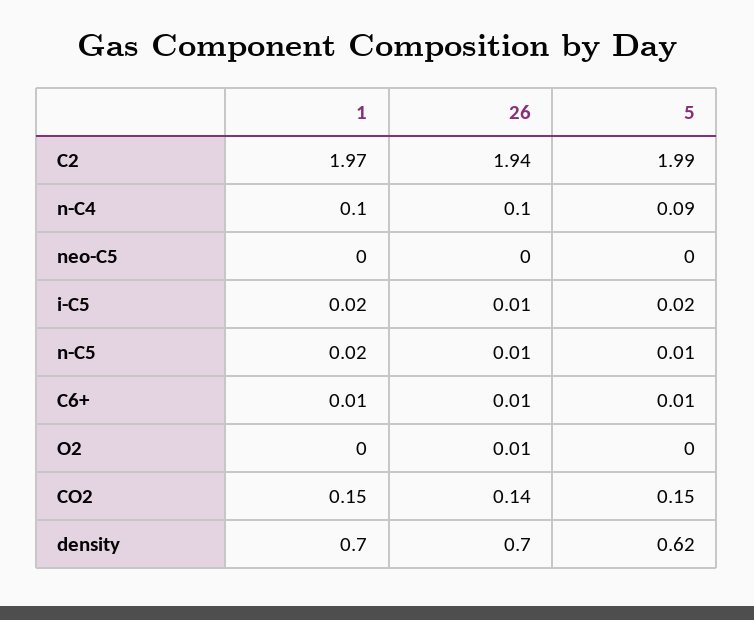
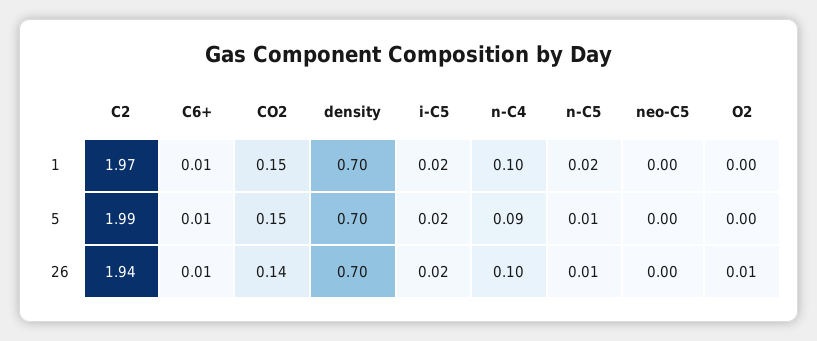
26, i-C5: 0.01 -> 0.02
5, density: 0.62 -> 0.7

